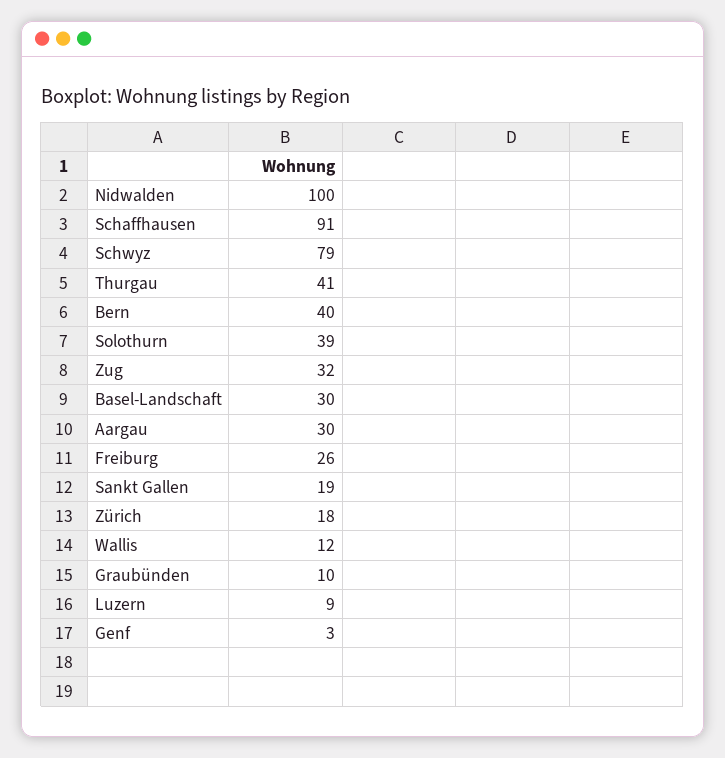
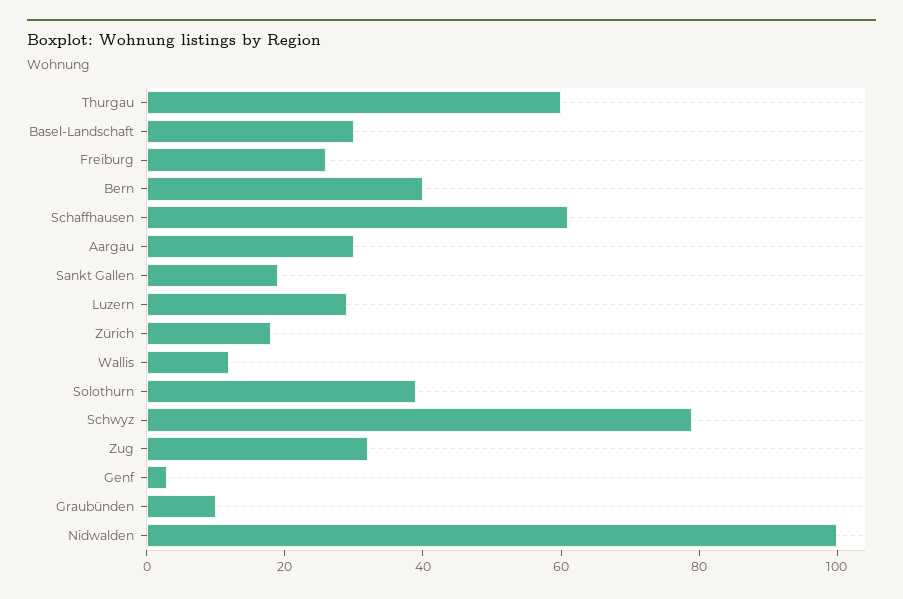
Schaffhausen: 91 -> 60
Thurgau: 41 -> 60
Luzern: 9 -> 30

